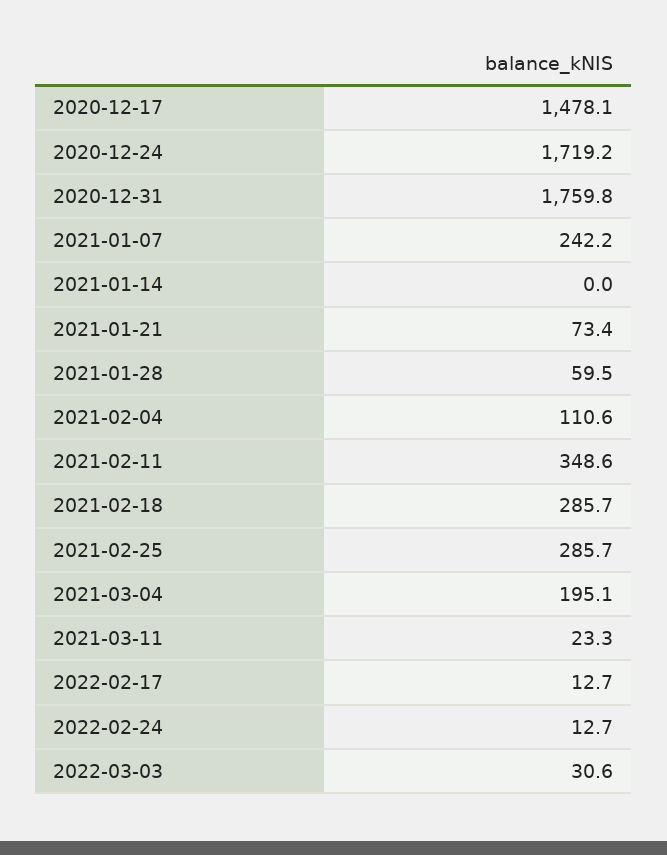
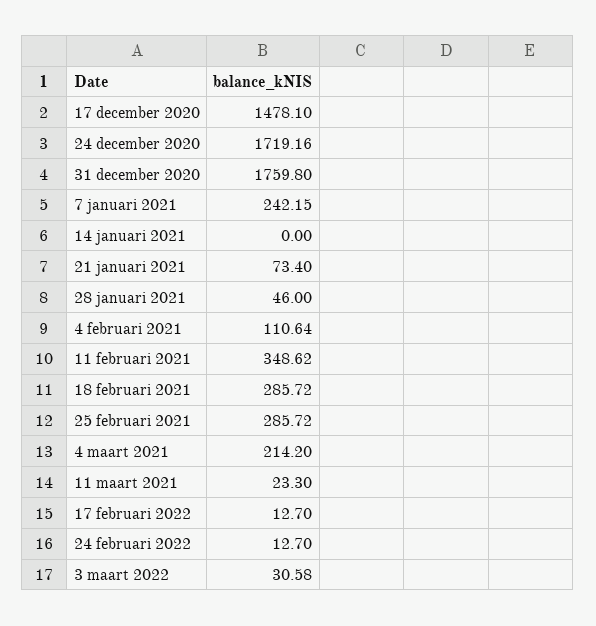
2021-01-28: 59.5 -> 46
2021-03-04: 195.1 -> 214.2

